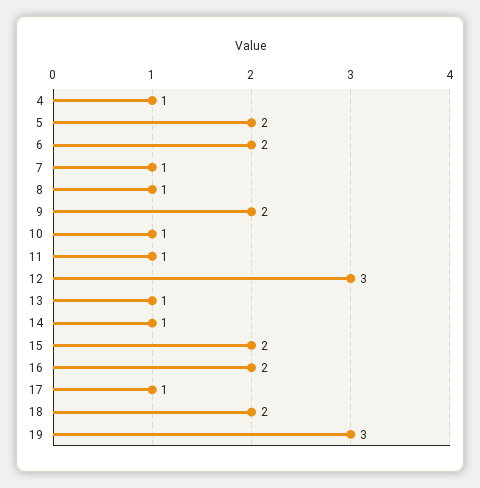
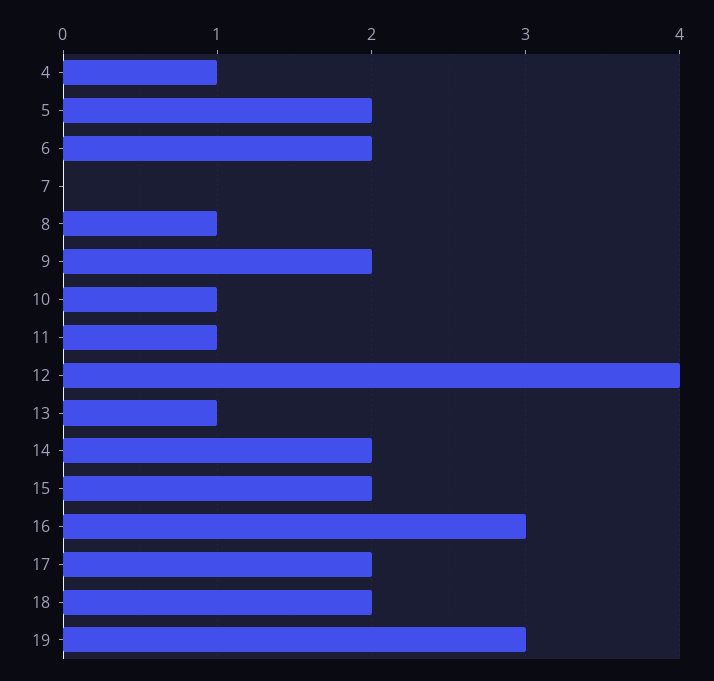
7: 1 -> 0
12: 3 -> 4
14: 1 -> 2
16: 2 -> 3
17: 1 -> 2

